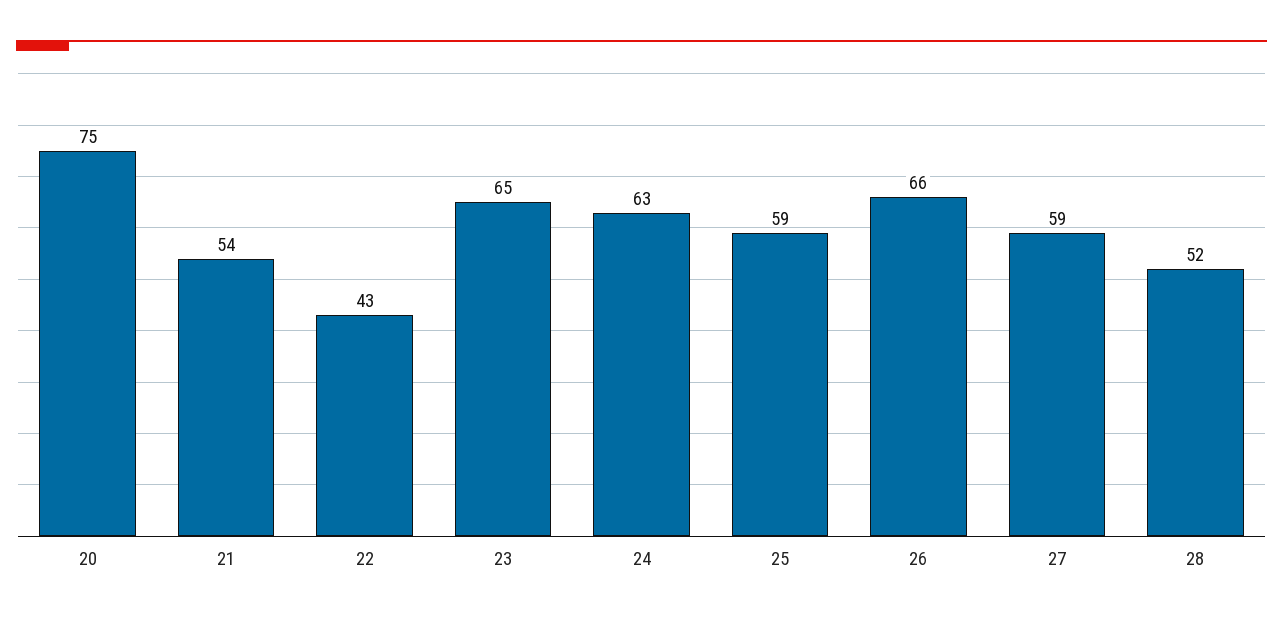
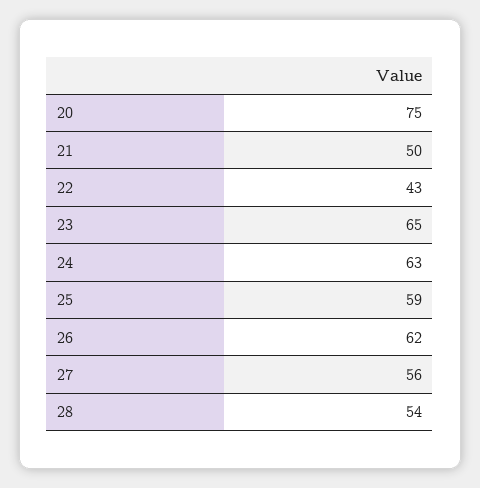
21: 54 -> 50
26: 66 -> 62
27: 59 -> 56
28: 52 -> 54

